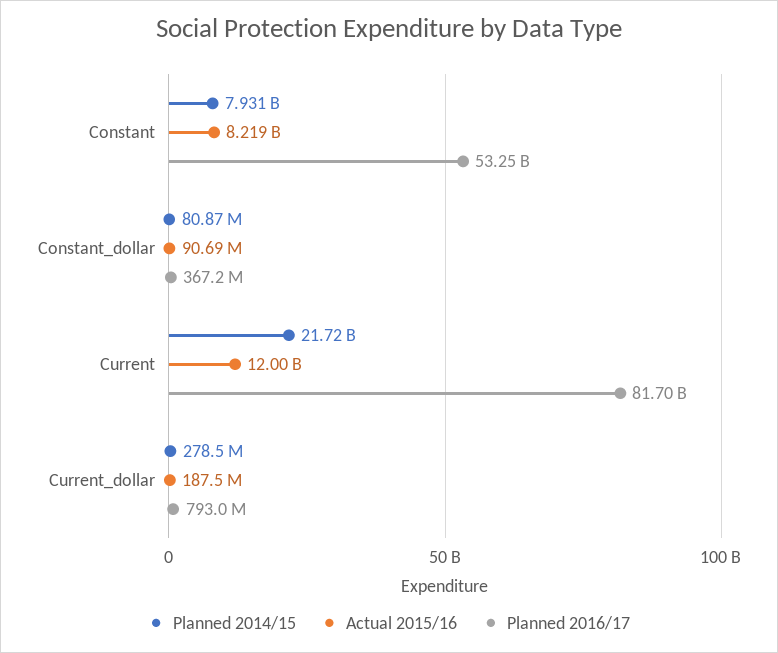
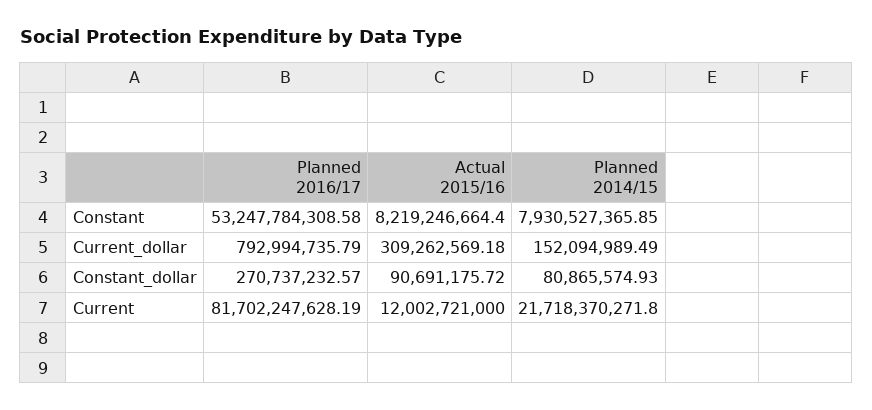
Planned 2016/17, Constant_dollar: 367200000 -> 270737232.57
Planned 2014/15, Current_dollar: 278500000 -> 152094989.49
Actual 2015/16, Current_dollar: 187500000 -> 309262569.18

